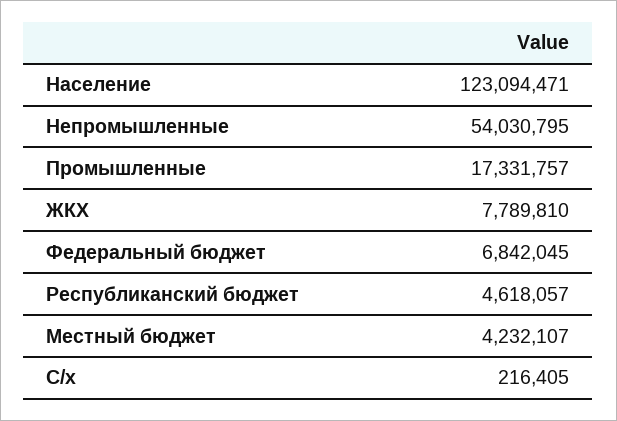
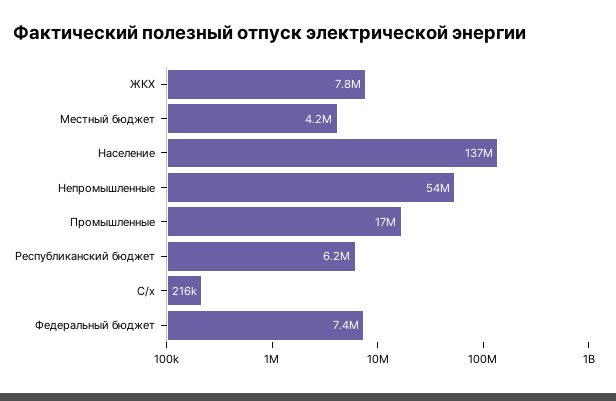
Население: 123094471 -> 137000000
Федеральный бюджет: 6842045 -> 7400000
Республиканский бюджет: 4618057 -> 6200000

